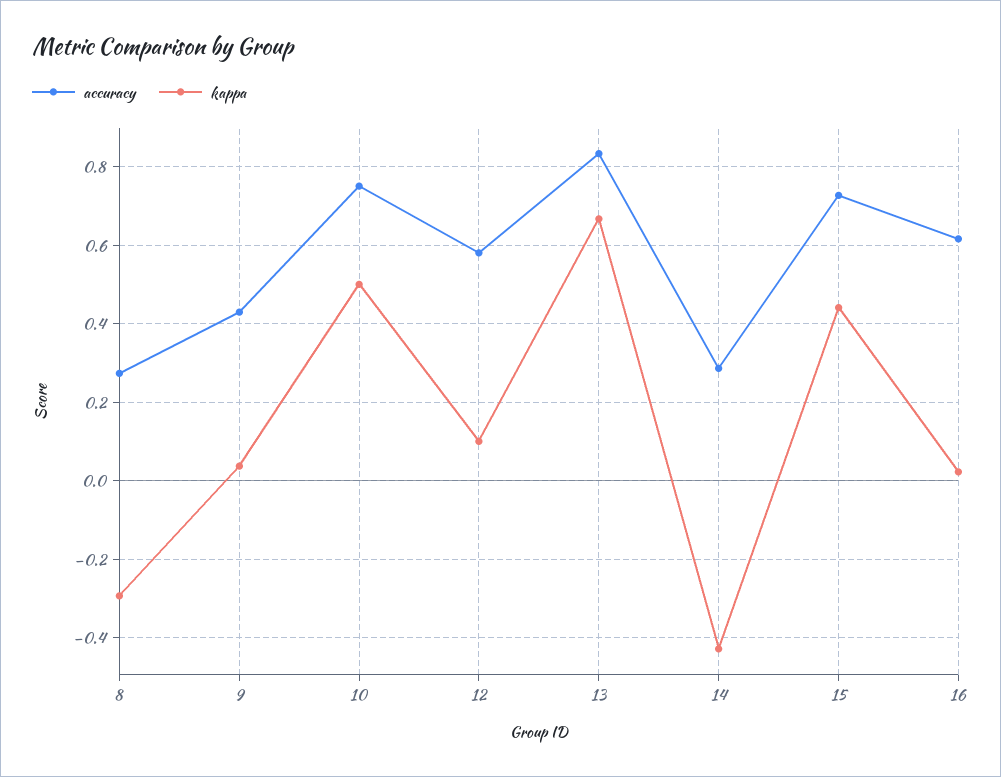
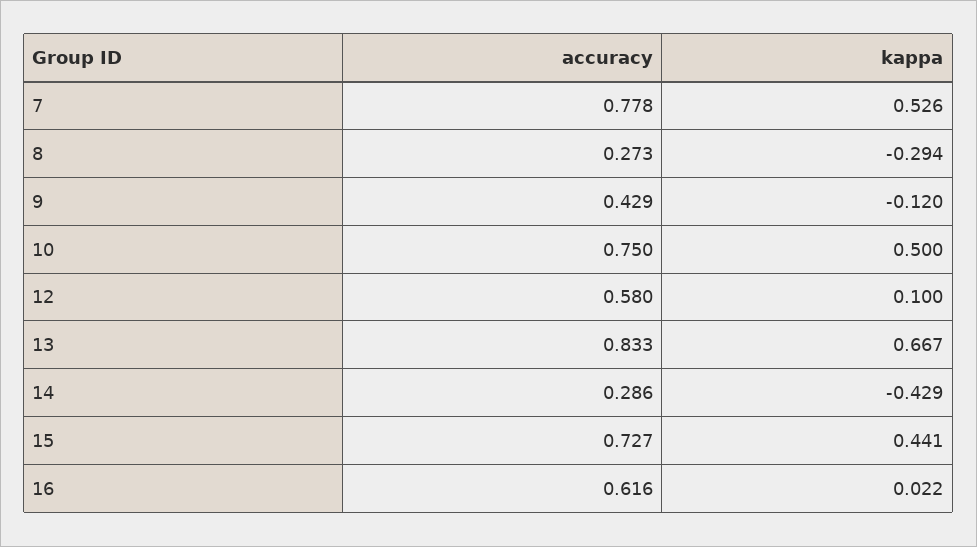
kappa, 9: 0.04 -> -0.12
accuracy, 7: none -> 0.778
kappa, 7: none -> 0.526

